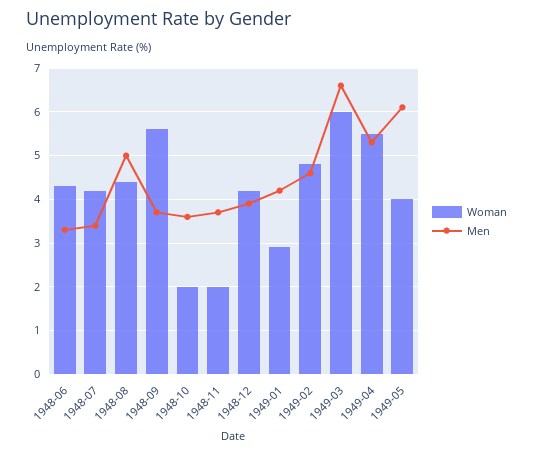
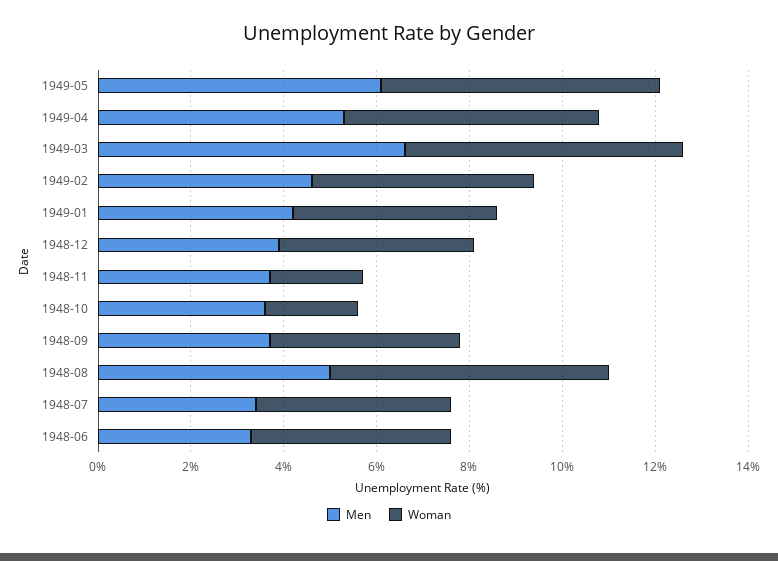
Woman, 1948-08: 4.5 -> 6
Woman, 1948-09: 5.5 -> 4
Woman, 1949-01: 3 -> 4.5
Woman, 1949-05: 4 -> 6

